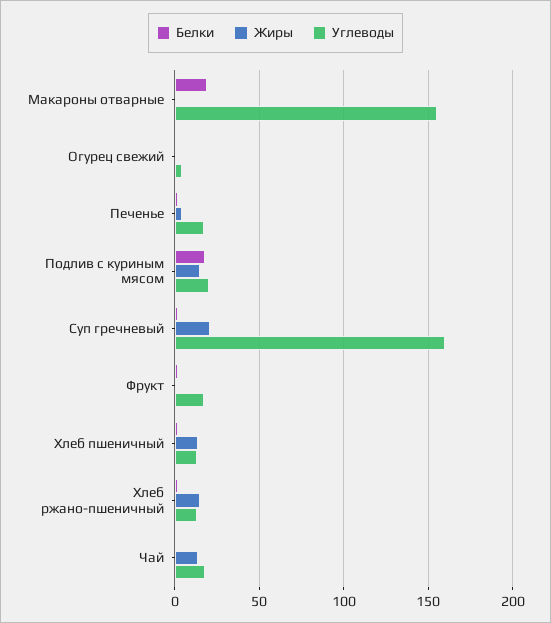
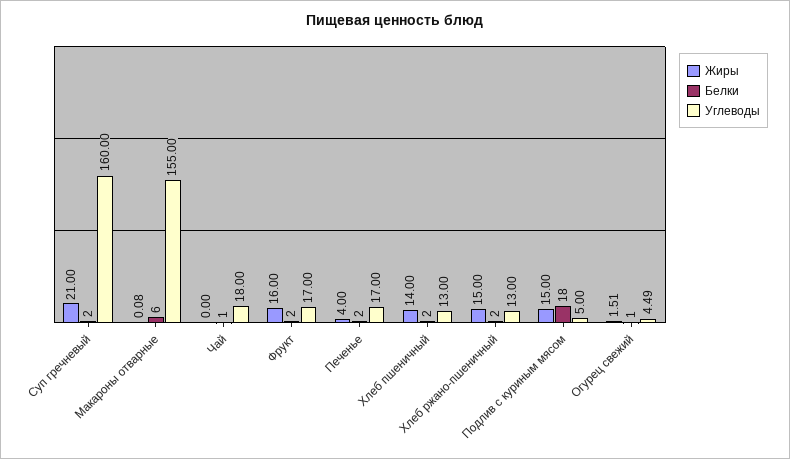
Белки, Макароны отварные: 20 -> 6
Углеводы, Подлив с куриным мясом: 20 -> 5
Жиры, Фрукт: 0 -> 16
Жиры, Чай: 15 -> 0

